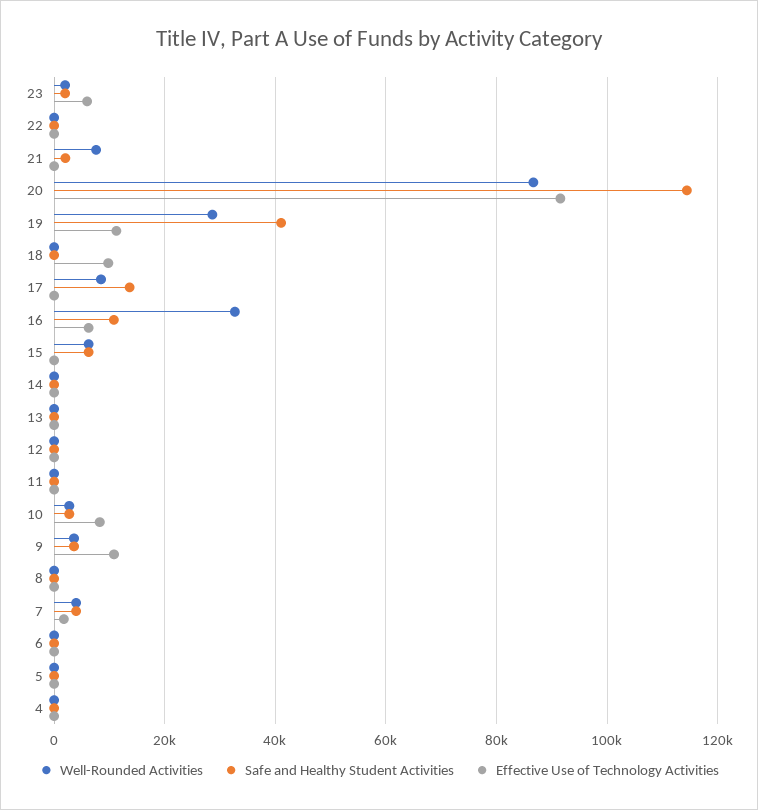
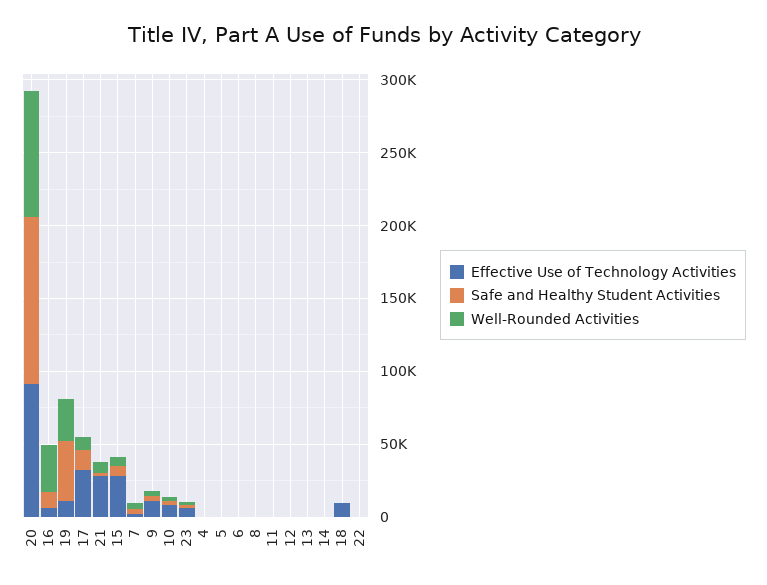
Effective Use of Technology Activities, 21: 0 -> 30000
Effective Use of Technology Activities, 17: 0 -> 30000
Effective Use of Technology Activities, 15: 0 -> 30000

